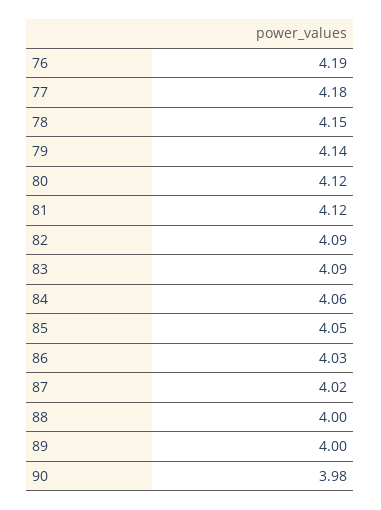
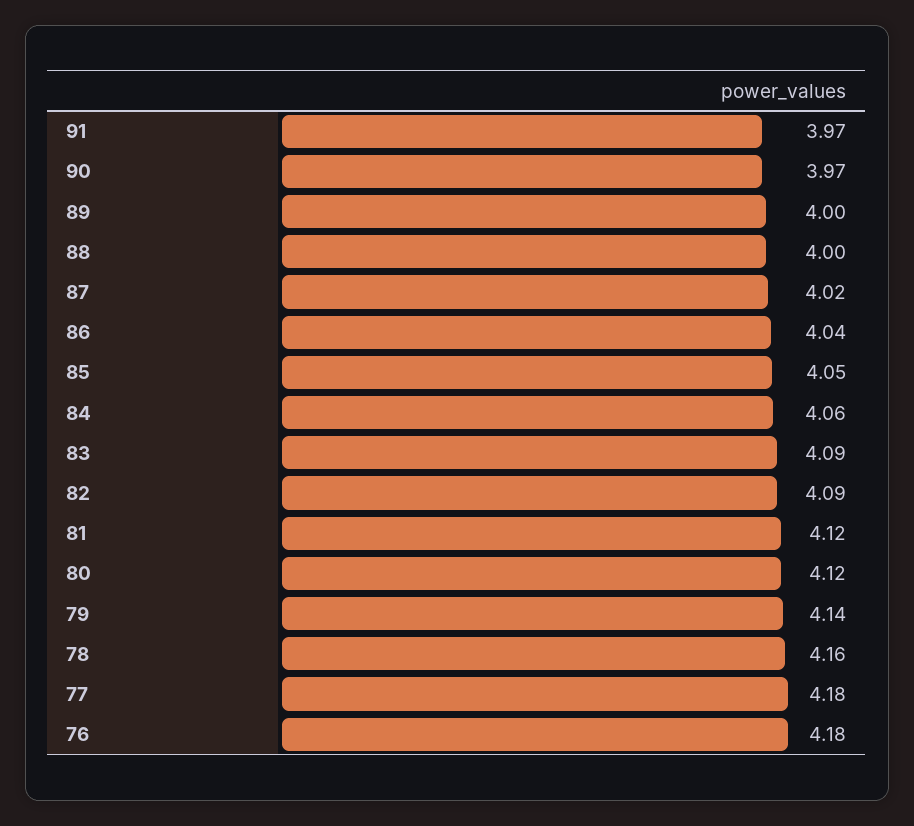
76: 4.19 -> 4.18
78: 4.15 -> 4.16
86: 4.03 -> 4.04
90: 3.98 -> 3.97
91: none -> 3.97

